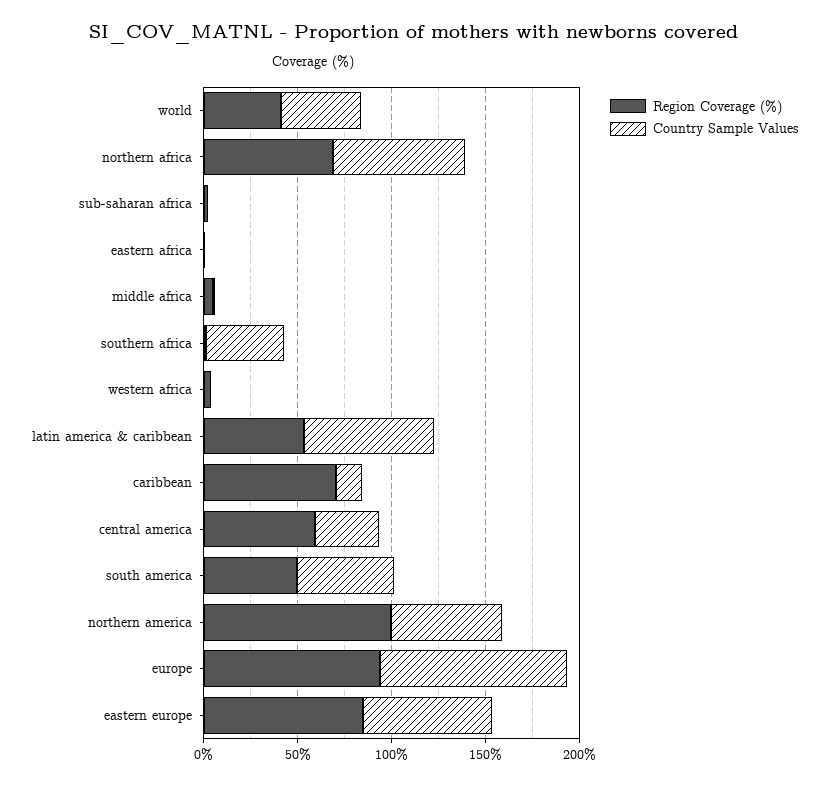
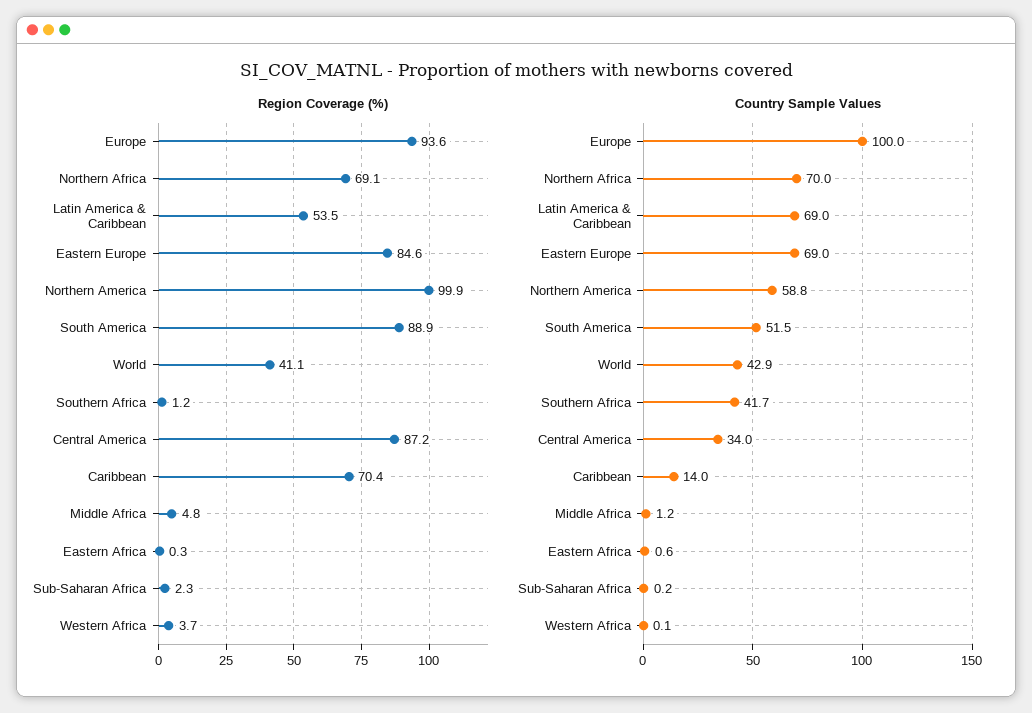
Region Coverage (%), central america: 60 -> 87.2
Region Coverage (%), south america: 50 -> 88.9

